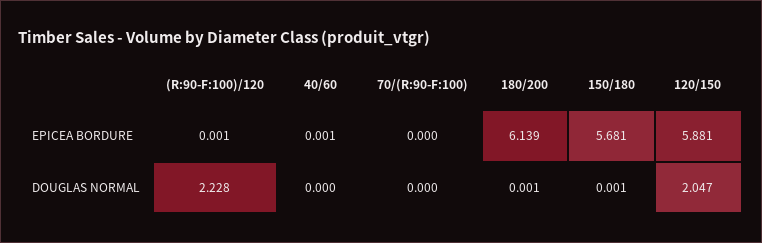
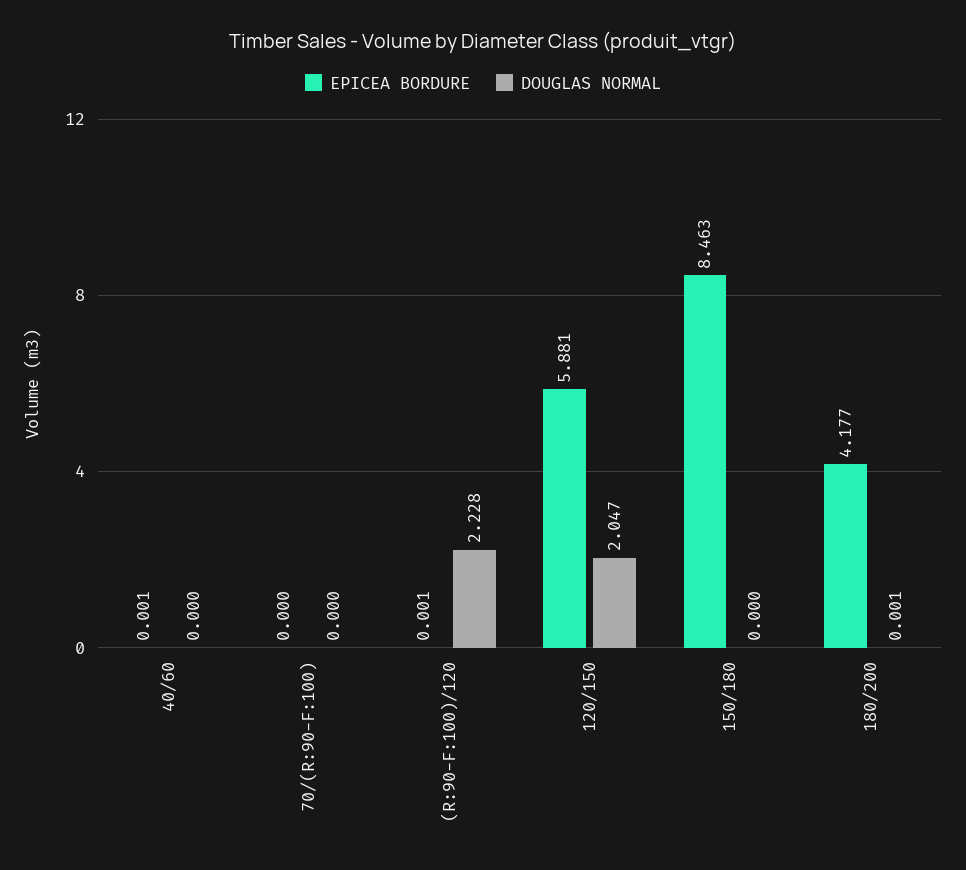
EPICEA BORDURE, 180/200: 6.139 -> 4.177
EPICEA BORDURE, 150/180: 5.681 -> 8.463
DOUGLAS NORMAL, 150/180: 0.001 -> 0

